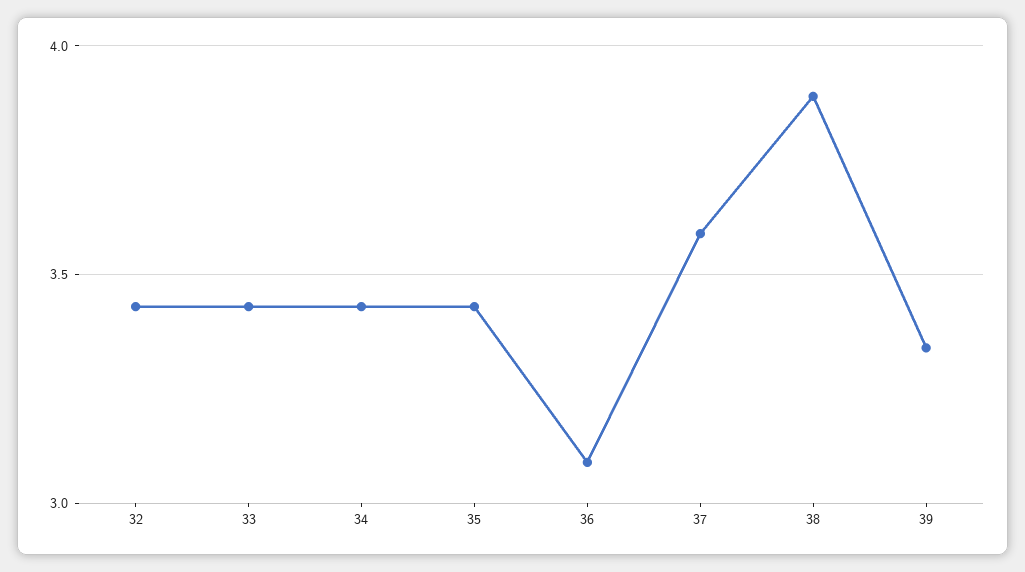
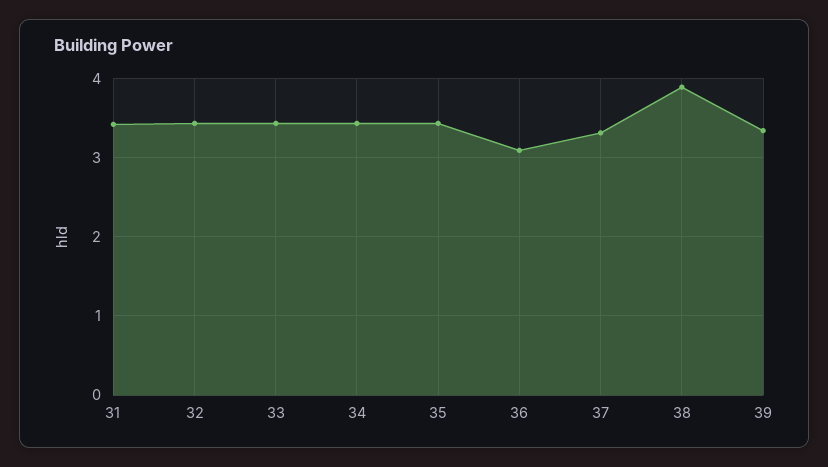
37: 3.6 -> 3.3
31: none -> 3.4

